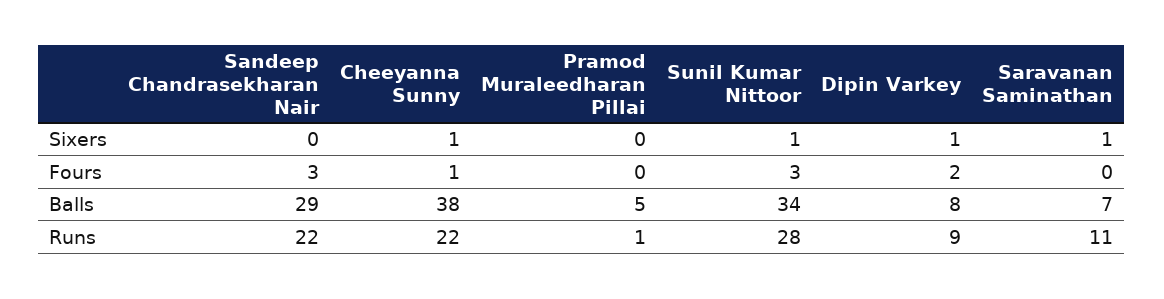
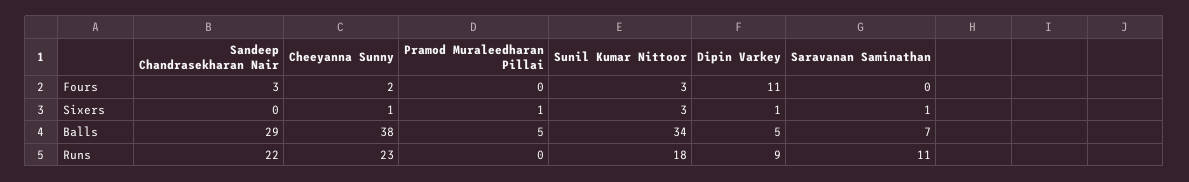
Pramod Muraleedharan Pillai, Sixers: 0 -> 1
Sunil Kumar Nittoor, Sixers: 1 -> 3
Cheeyanna Sunny, Fours: 1 -> 2
Dipin Varkey, Fours: 2 -> 11
Dipin Varkey, Balls: 8 -> 5
Cheeyanna Sunny, Runs: 22 -> 23
Pramod Muraleedharan Pillai, Runs: 1 -> 0
Sunil Kumar Nittoor, Runs: 28 -> 18

